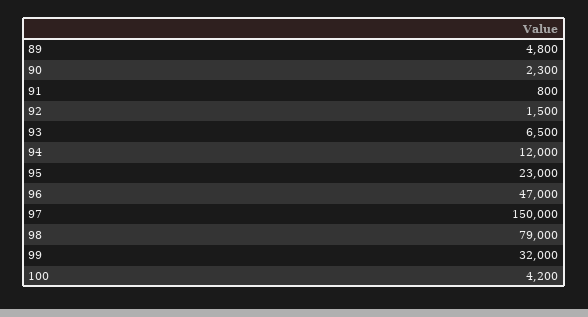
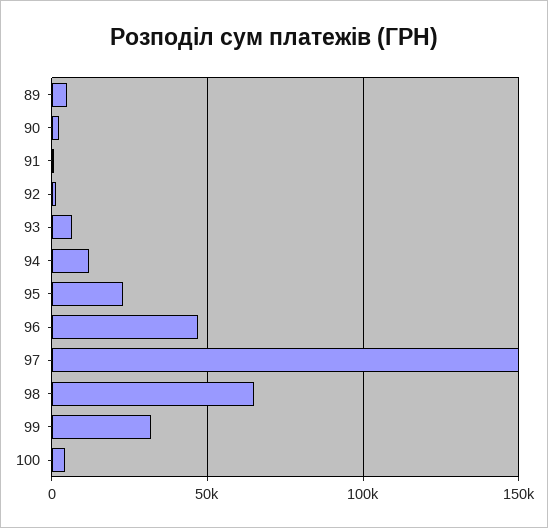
98: 79000 -> 65000

